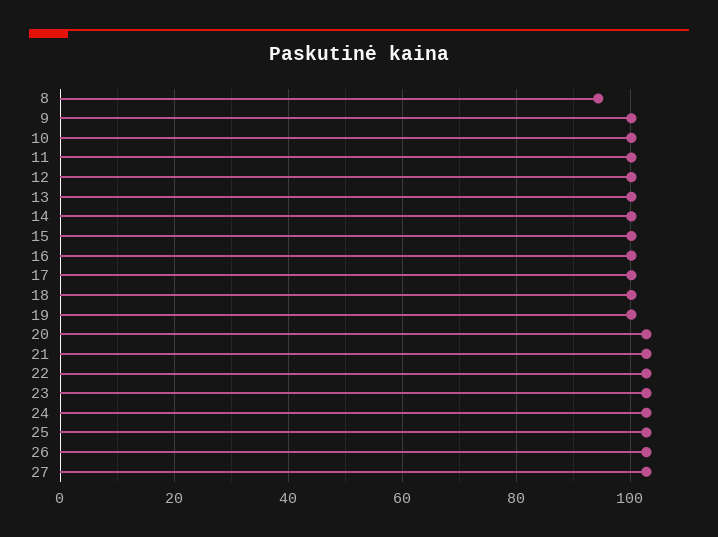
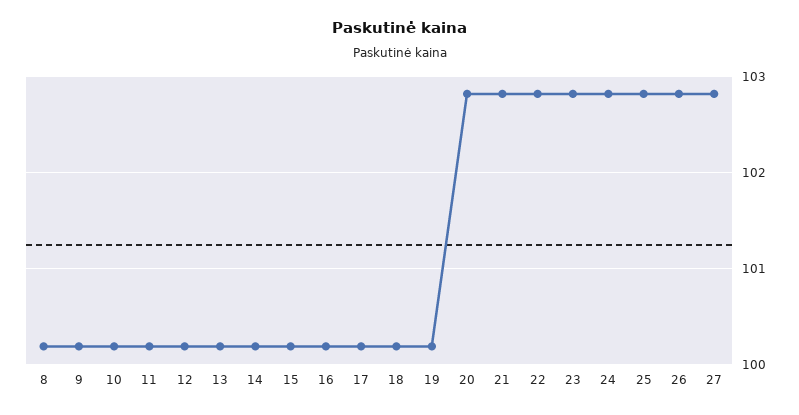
8: 94 -> 100.2

